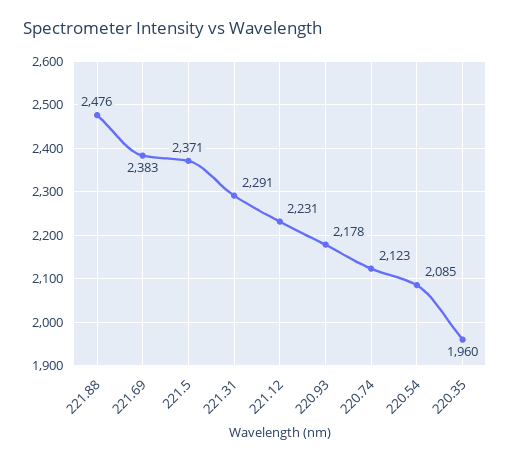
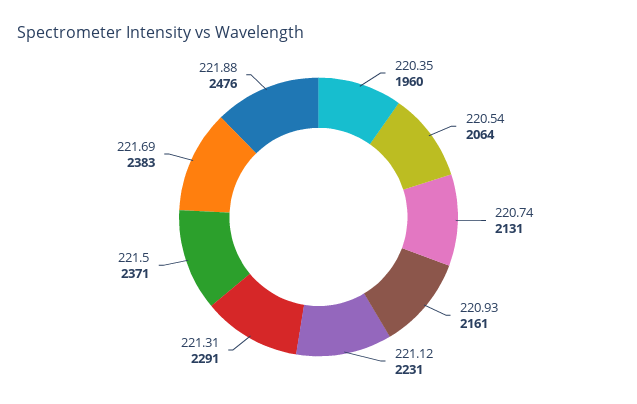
220.93: 2178 -> 2161
220.74: 2123 -> 2131
220.54: 2085 -> 2064

